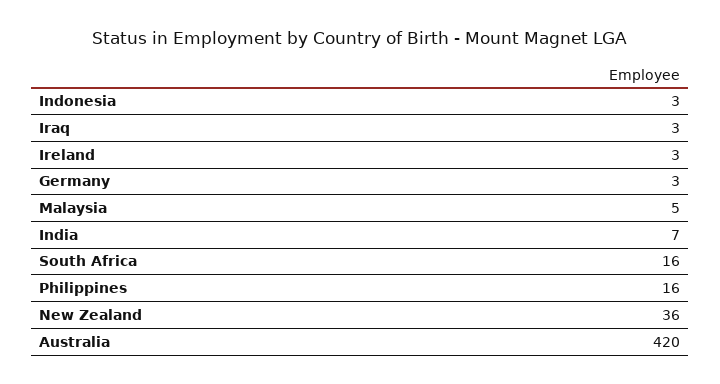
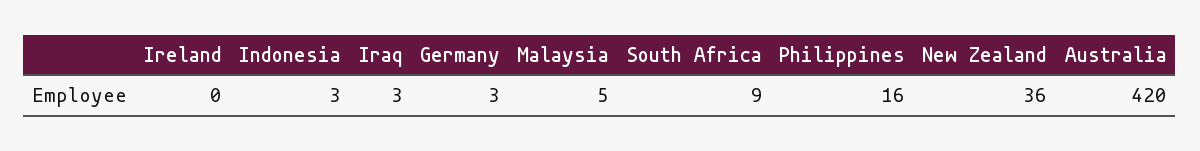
Ireland: 3 -> 0
India: 7 -> none
South Africa: 16 -> 9

